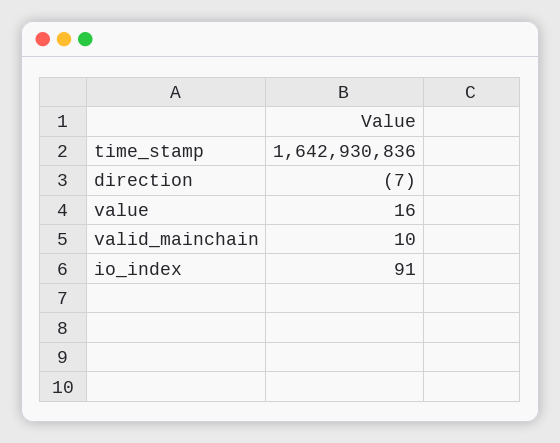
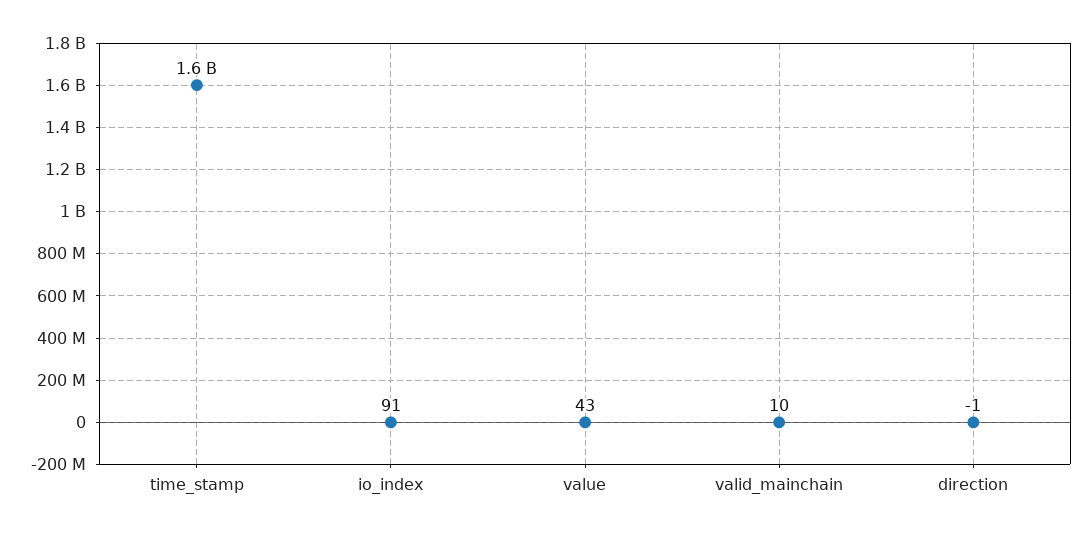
direction: -7 -> -1
value: 16 -> 43

